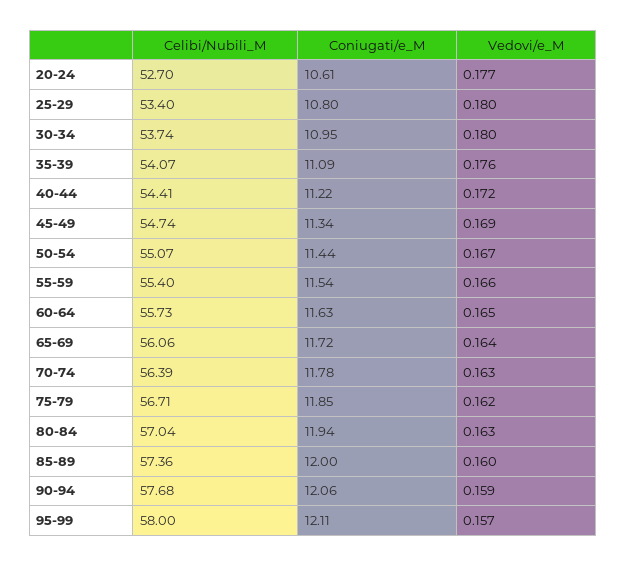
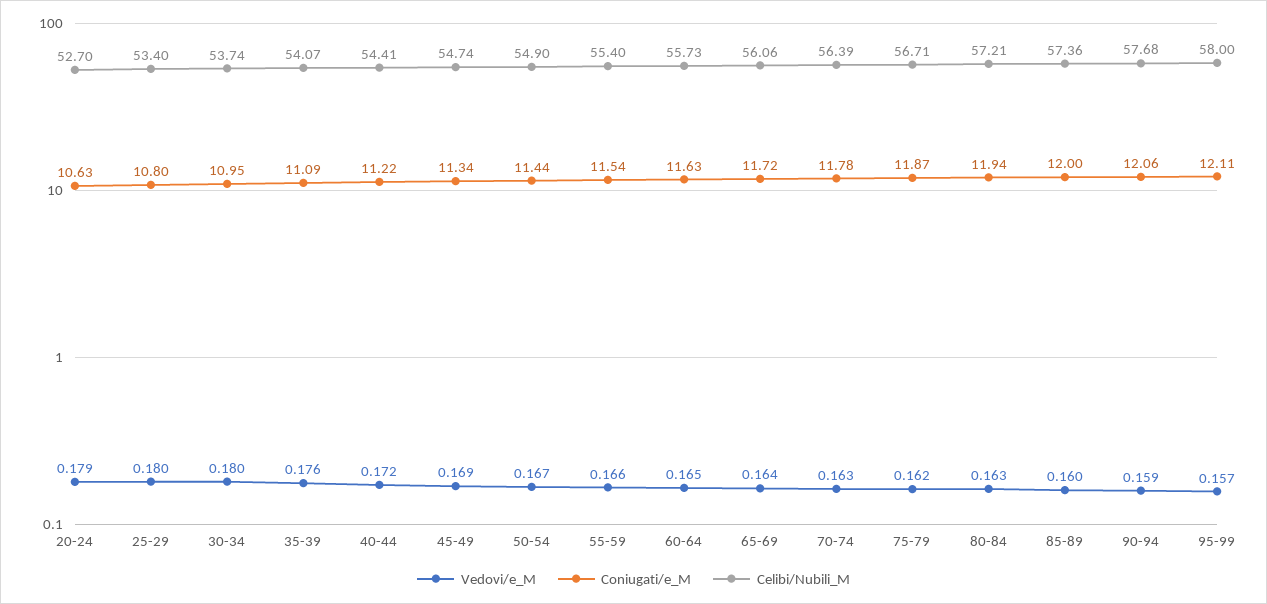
Coniugati/e_M, 20-24: 10.61 -> 10.63
Vedovi/e_M, 20-24: 0.177 -> 0.179
Celibi/Nubili_M, 50-54: 55.07 -> 54.9
Coniugati/e_M, 75-79: 11.85 -> 11.87
Celibi/Nubili_M, 80-84: 57.04 -> 57.21

